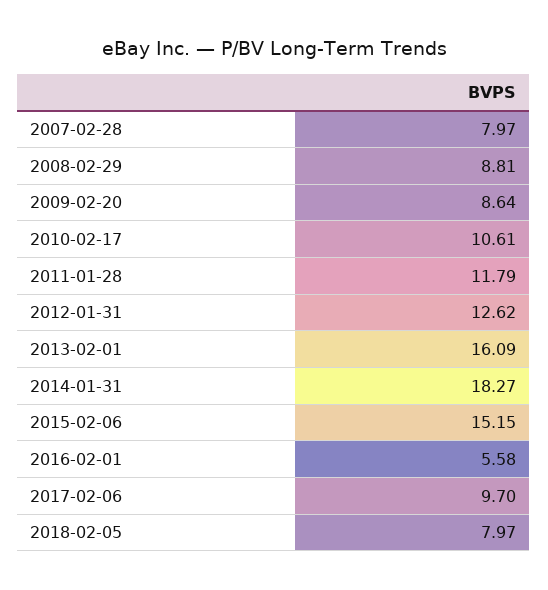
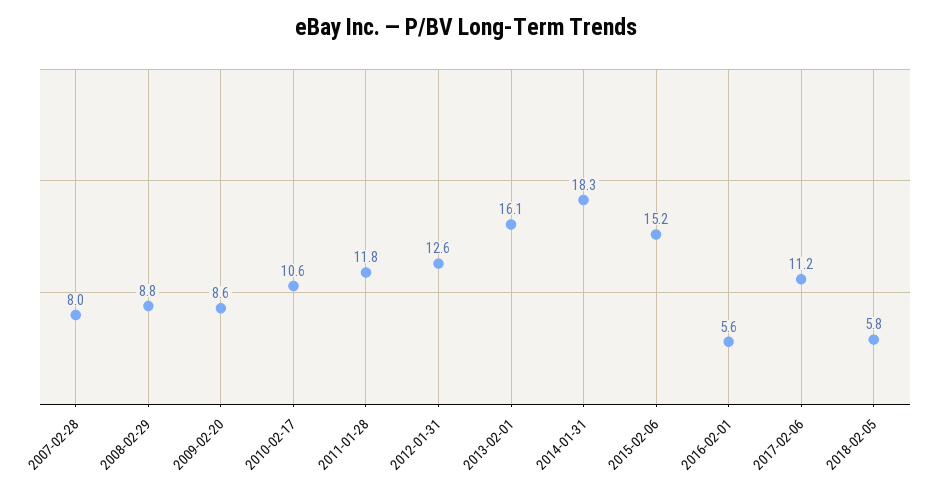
2017-02-06: 9.7 -> 11.2
2018-02-05: 7.97 -> 5.8

